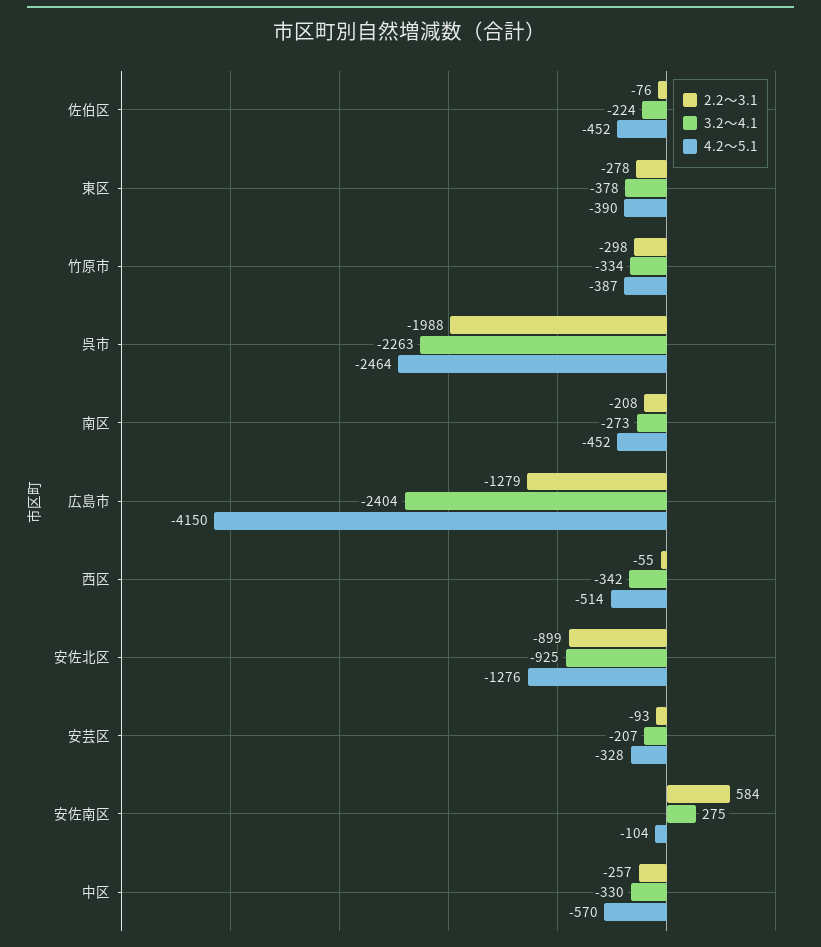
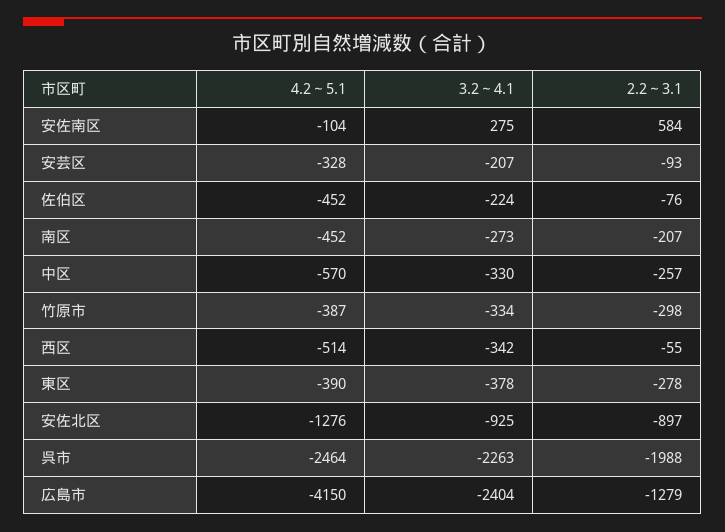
2.2～3.1, 南区: -208 -> -207
2.2～3.1, 安佐北区: -899 -> -897

